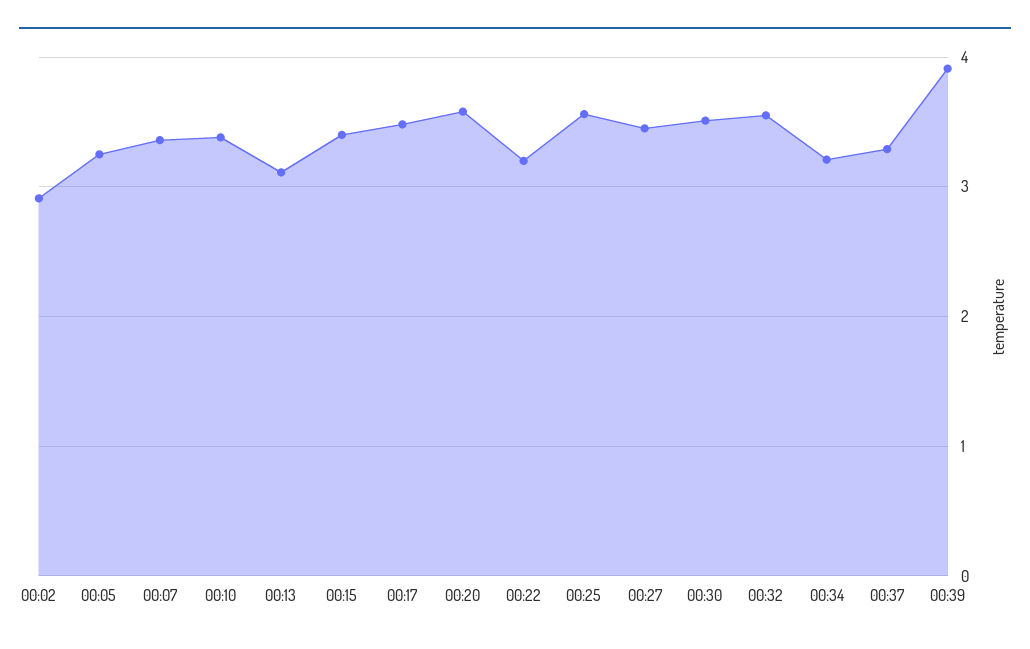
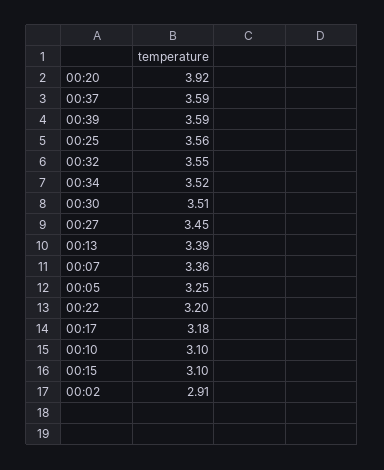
00:10: 3.4 -> 3.1
00:13: 3.1 -> 3.39
00:15: 3.4 -> 3.1
00:17: 3.5 -> 3.18
00:20: 3.6 -> 3.92
00:34: 3.2 -> 3.52
00:37: 3.3 -> 3.59
00:39: 3.9 -> 3.59

